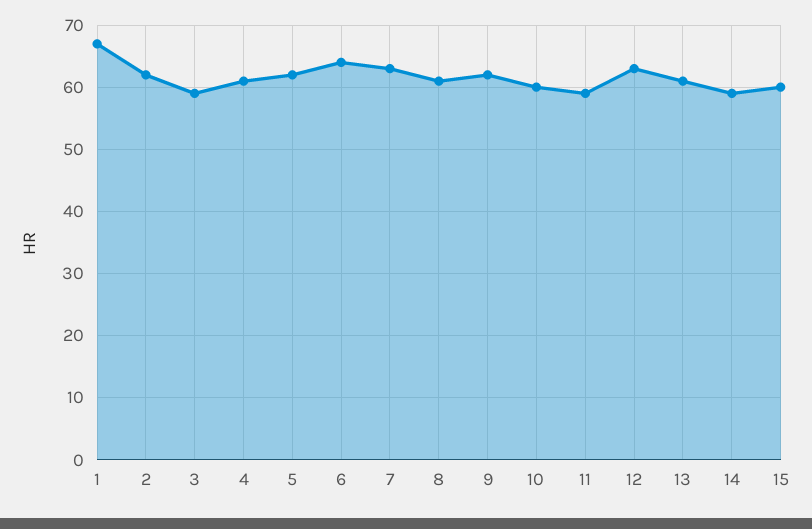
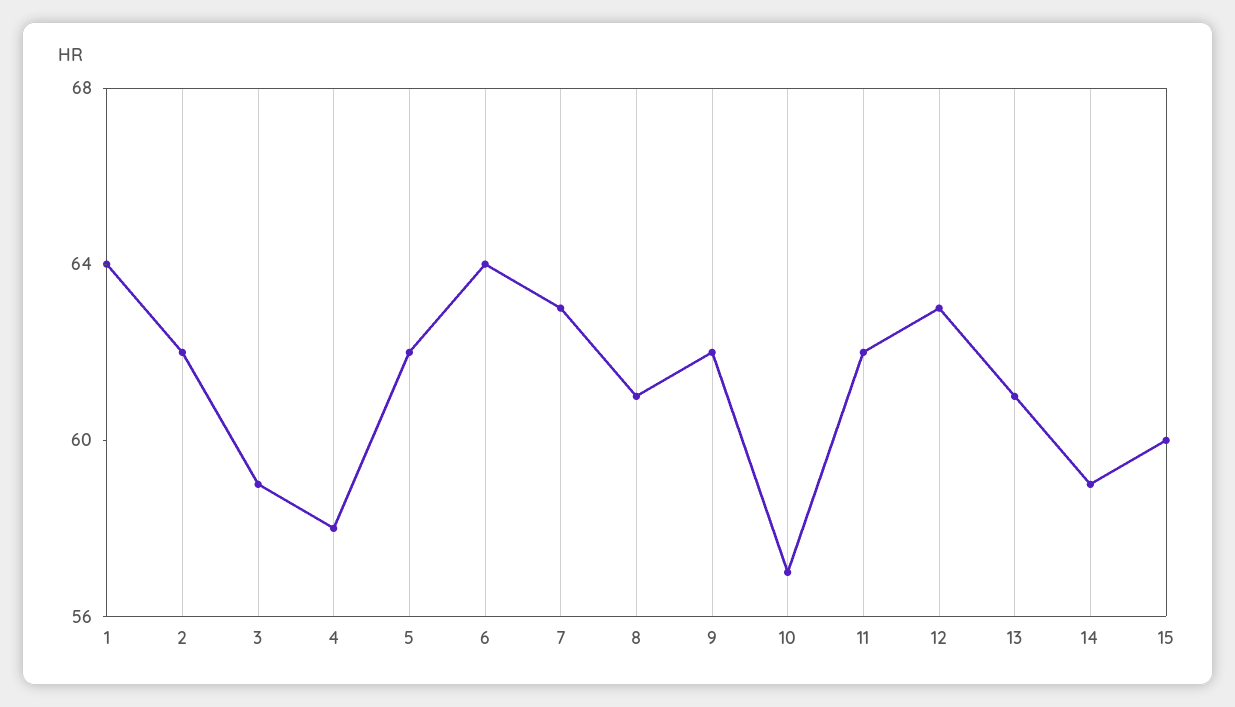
1: 67 -> 64
4: 61 -> 58
10: 60 -> 57
11: 59 -> 62

